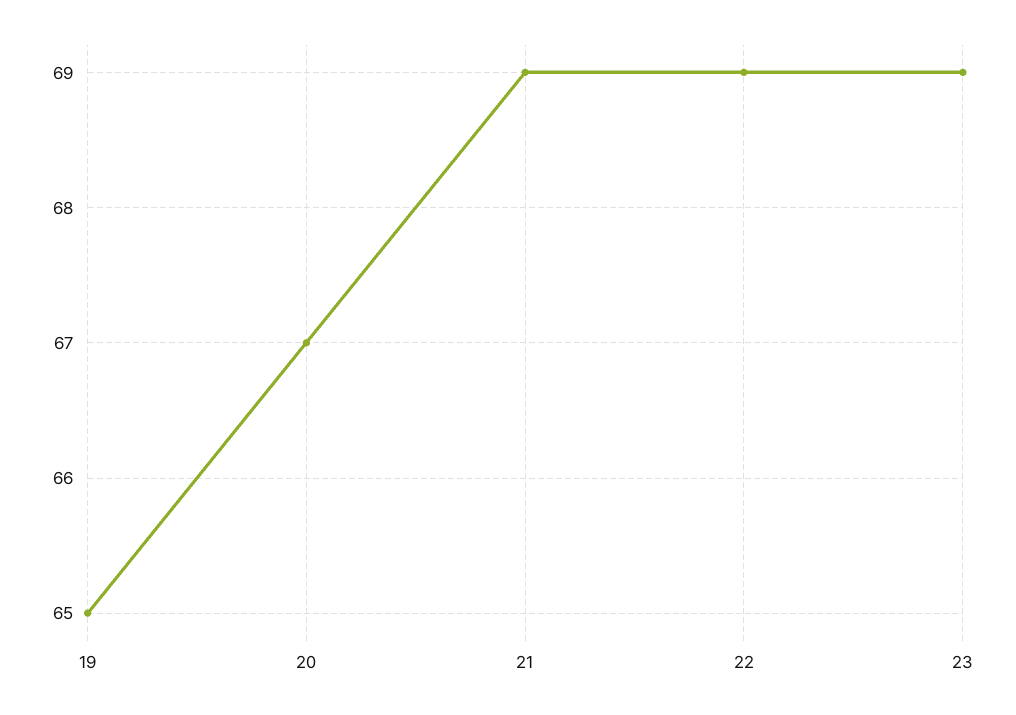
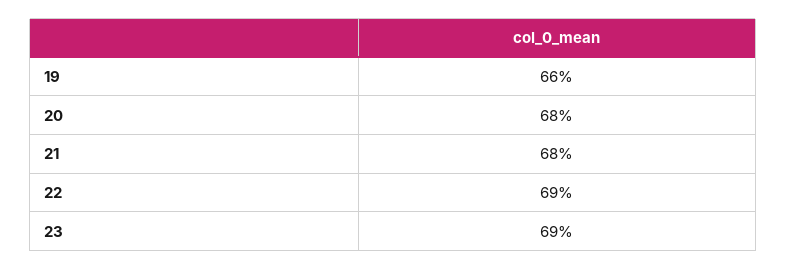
19: 65 -> 66
20: 67 -> 68
21: 69 -> 68

